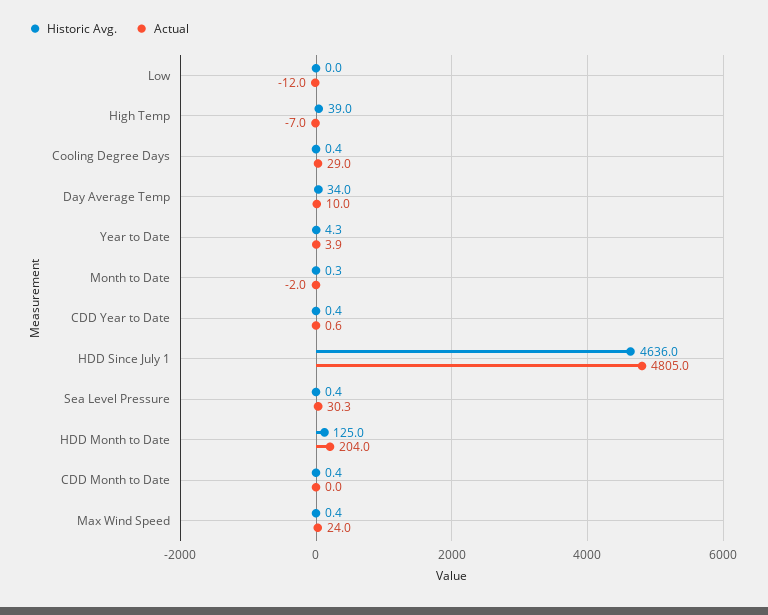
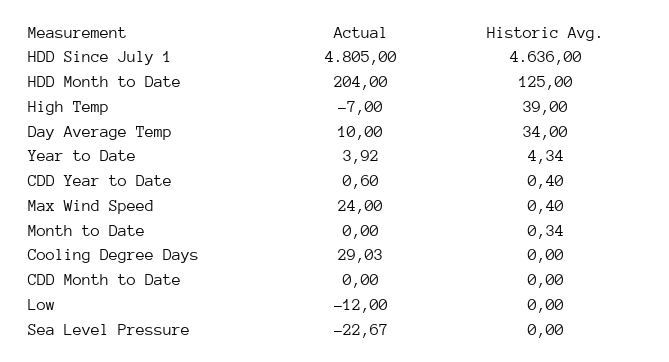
Historic Avg., Cooling Degree Days: 0.4 -> 0
Actual, Month to Date: -2 -> 0
Historic Avg., Sea Level Pressure: 0.4 -> 0
Actual, Sea Level Pressure: 30.3 -> -22.67
Historic Avg., CDD Month to Date: 0.4 -> 0

